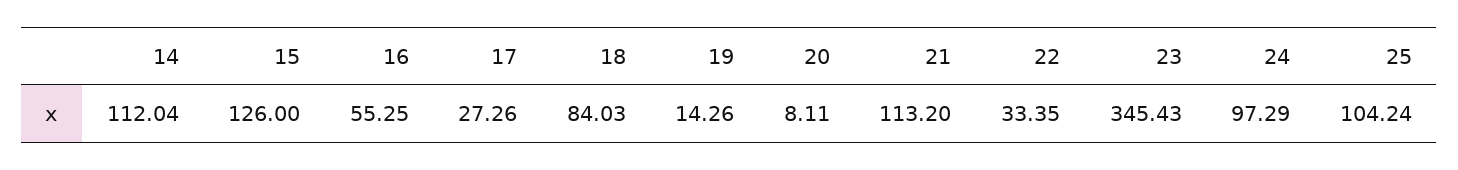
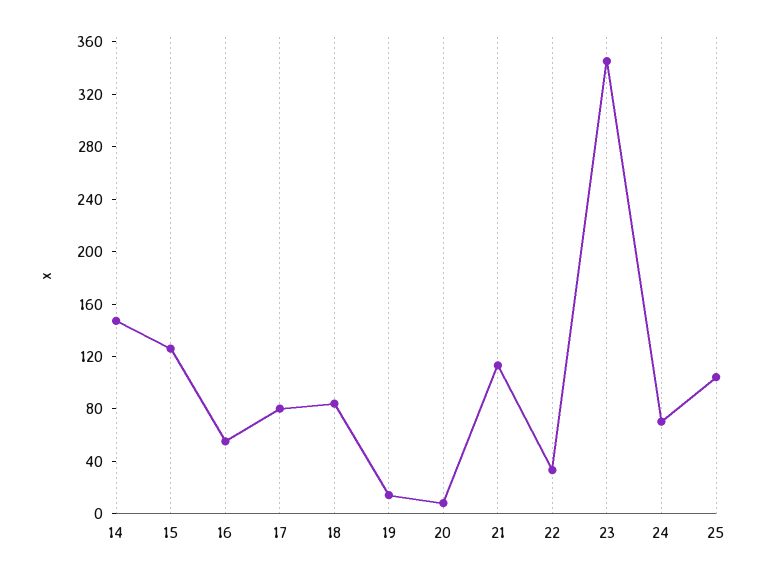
14: 112.04 -> 150
17: 27.26 -> 80
24: 97.29 -> 70

